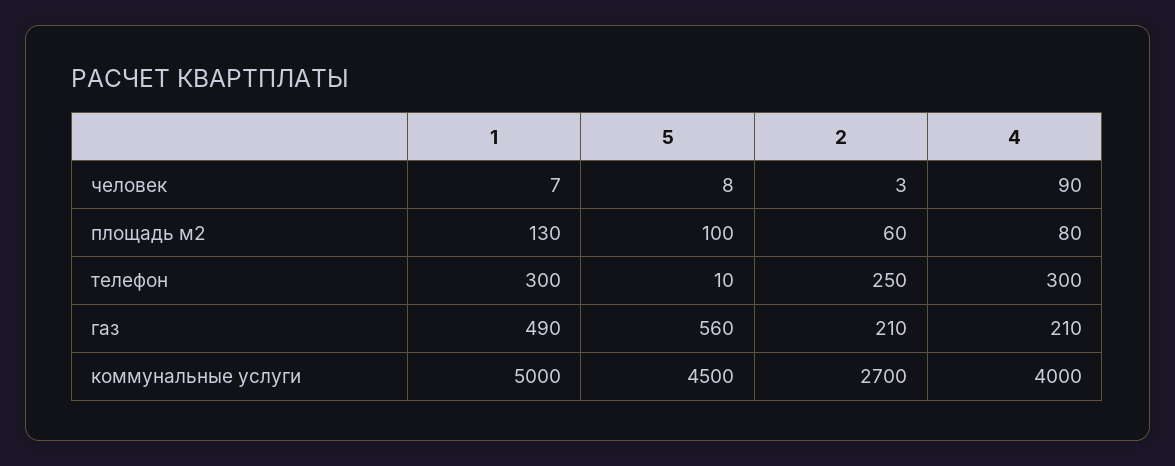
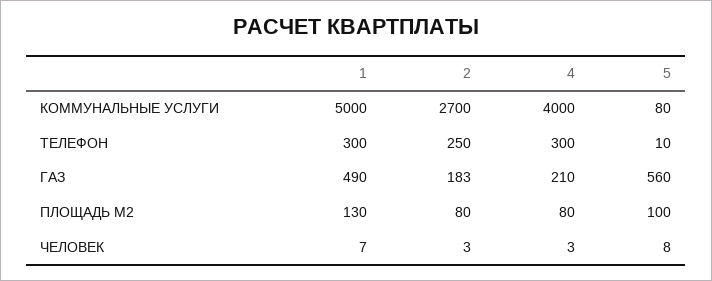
4, человек: 90 -> 3
2, площадь м2: 60 -> 80
2, газ: 210 -> 183
5, коммунальные услуги: 4500 -> 80

